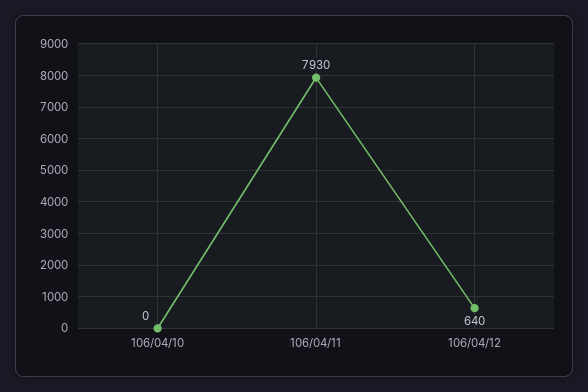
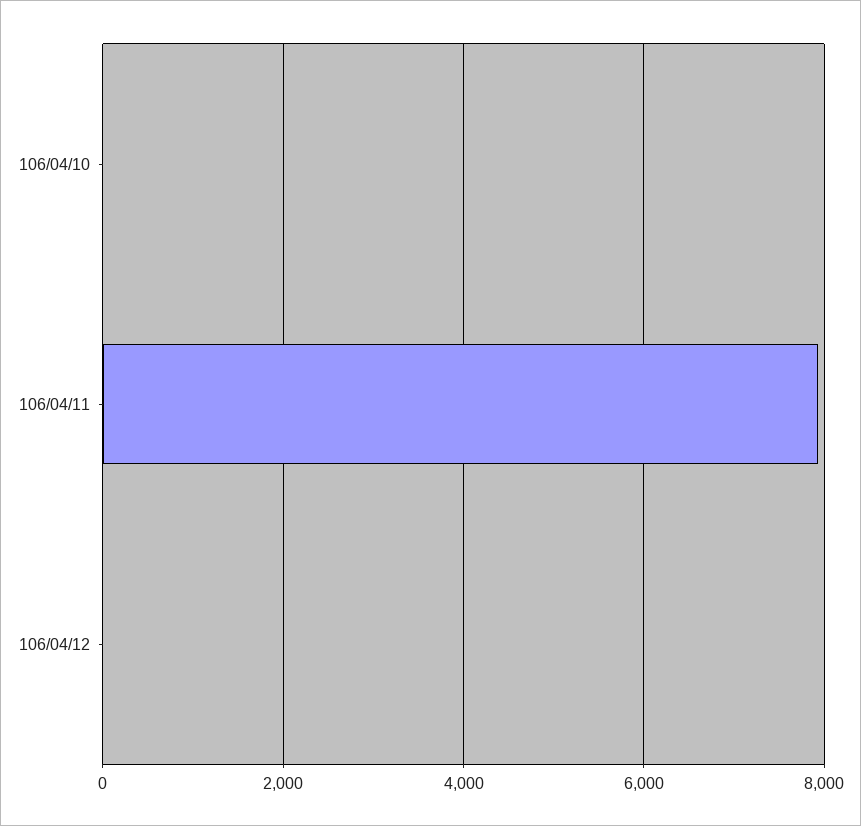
106/04/12: 640 -> 0

